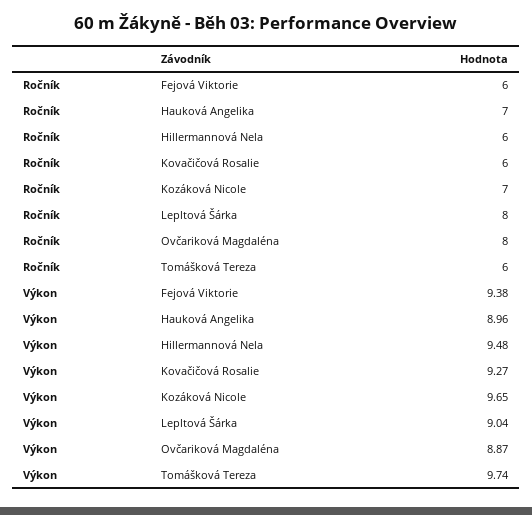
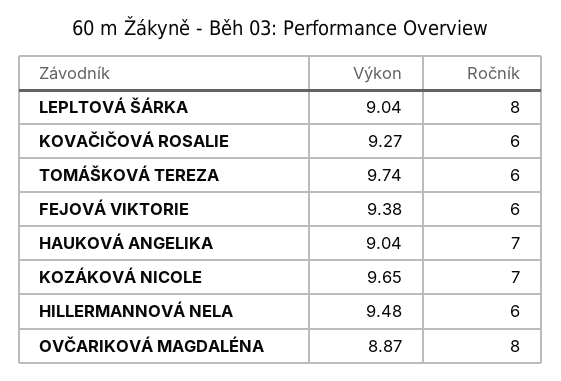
Výkon, Hauková Angelika: 8.96 -> 9.04

